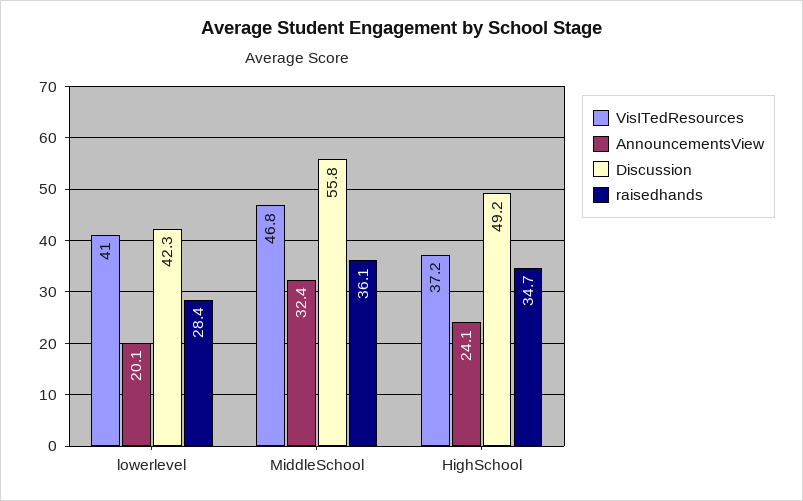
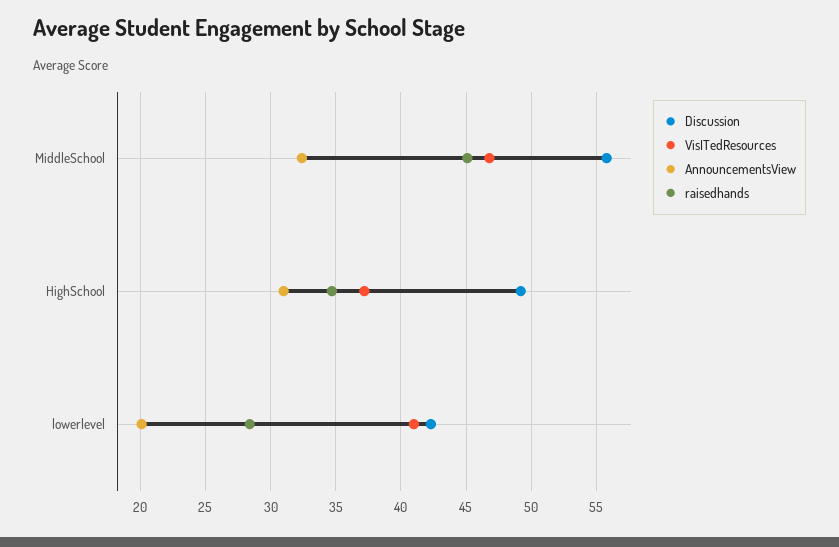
raisedhands, MiddleSchool: 36.1 -> 45
AnnouncementsView, HighSchool: 24.1 -> 31

